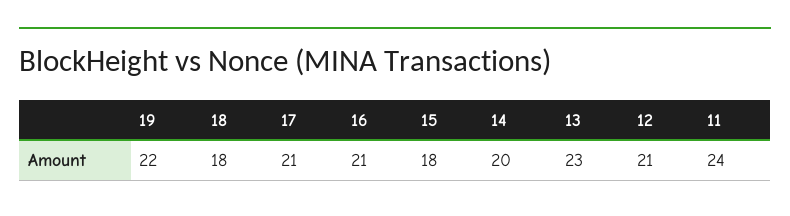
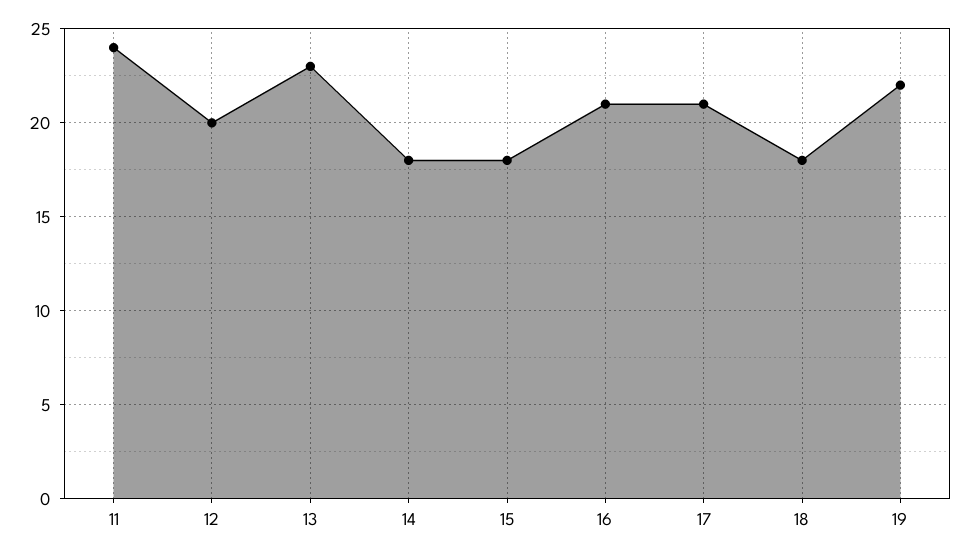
14: 20 -> 18
12: 21 -> 20

